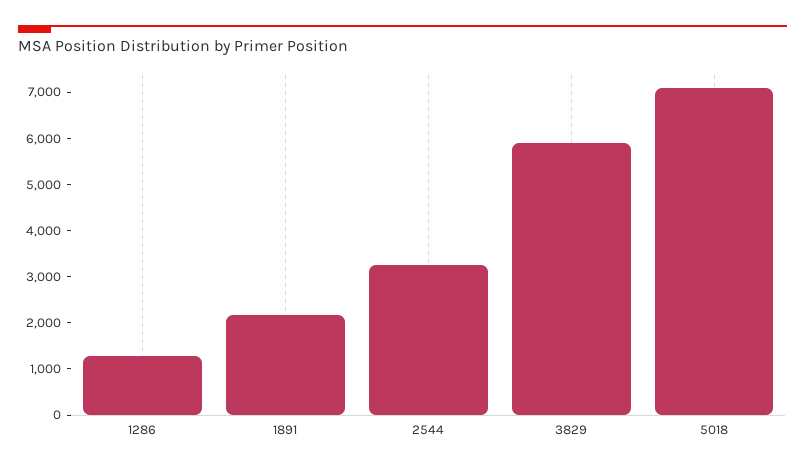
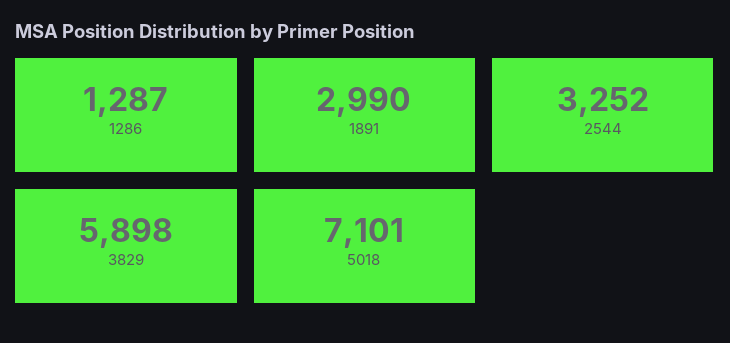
1891: 2200 -> 2990

